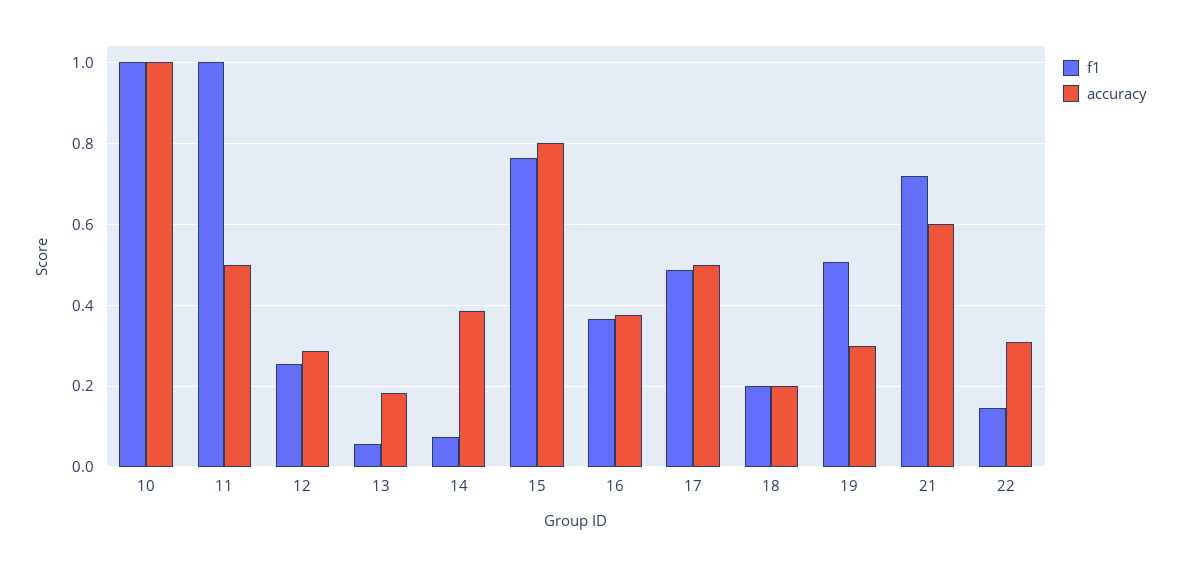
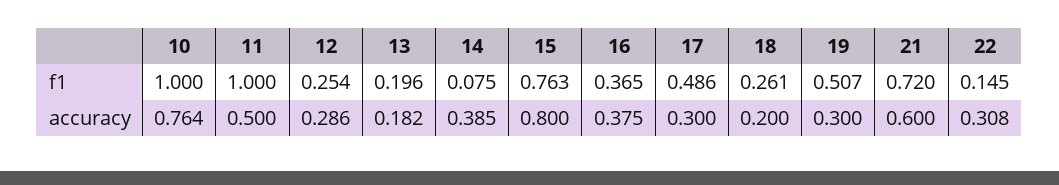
accuracy, 10: 1 -> 0.764
f1, 13: 0.06 -> 0.196
accuracy, 17: 0.5 -> 0.3
f1, 18: 0.2 -> 0.261

